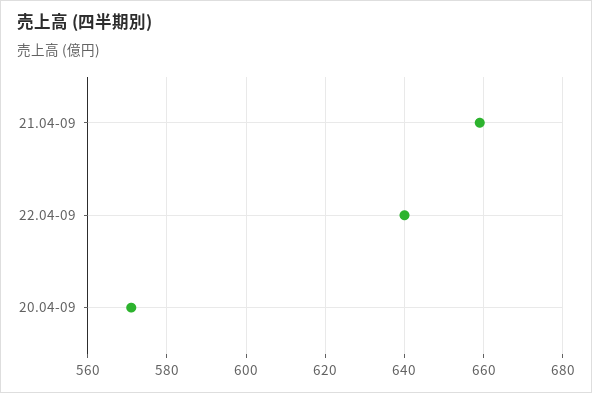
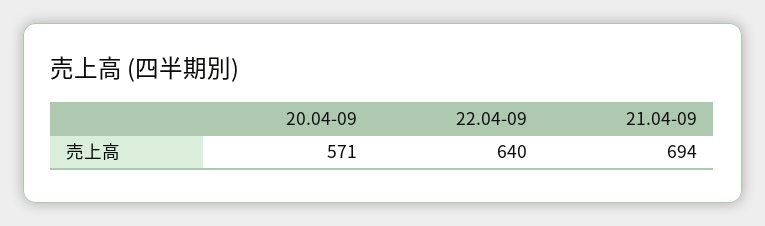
21.04-09: 660 -> 694

